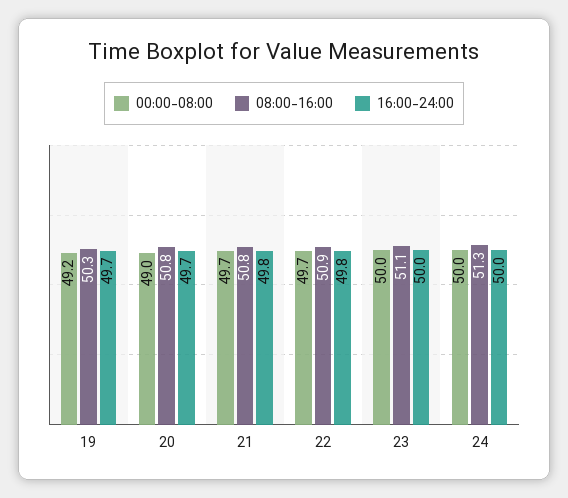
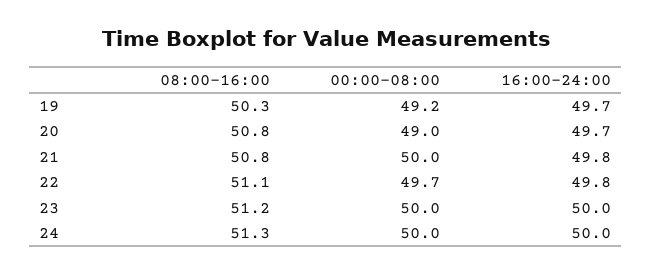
00:00-08:00, 21: 49.7 -> 50
08:00-16:00, 22: 50.9 -> 51.1
08:00-16:00, 23: 51.1 -> 51.2

